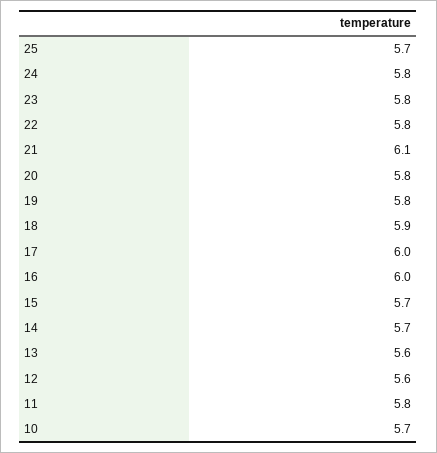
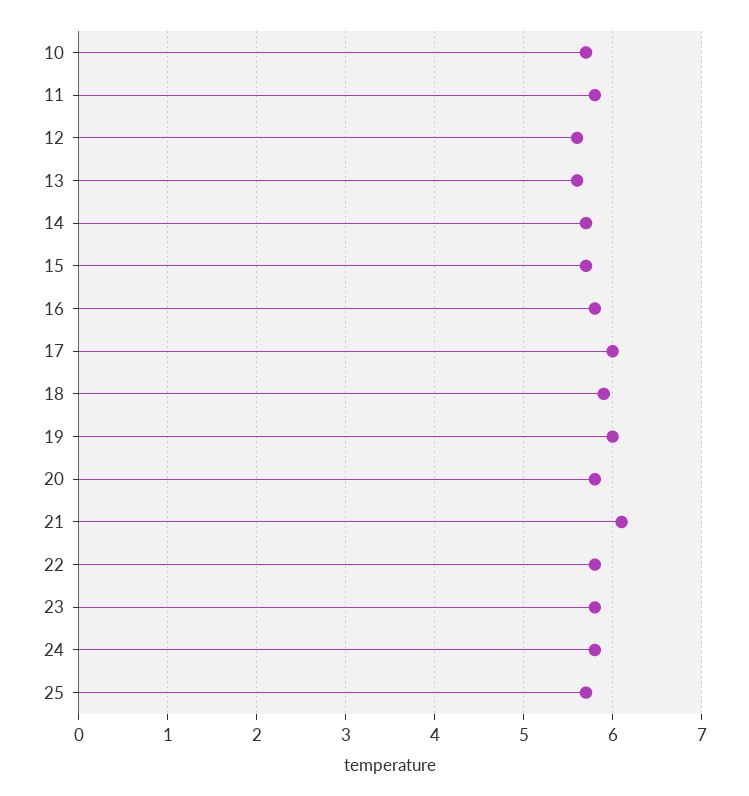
19: 5.8 -> 6
16: 6 -> 5.8

